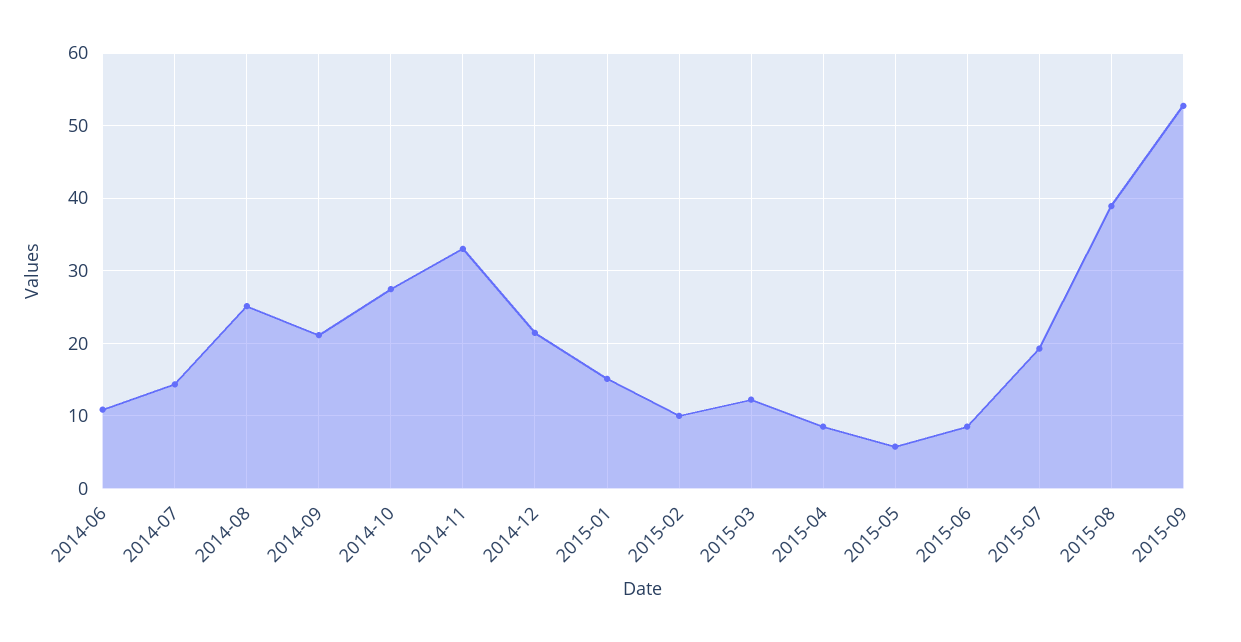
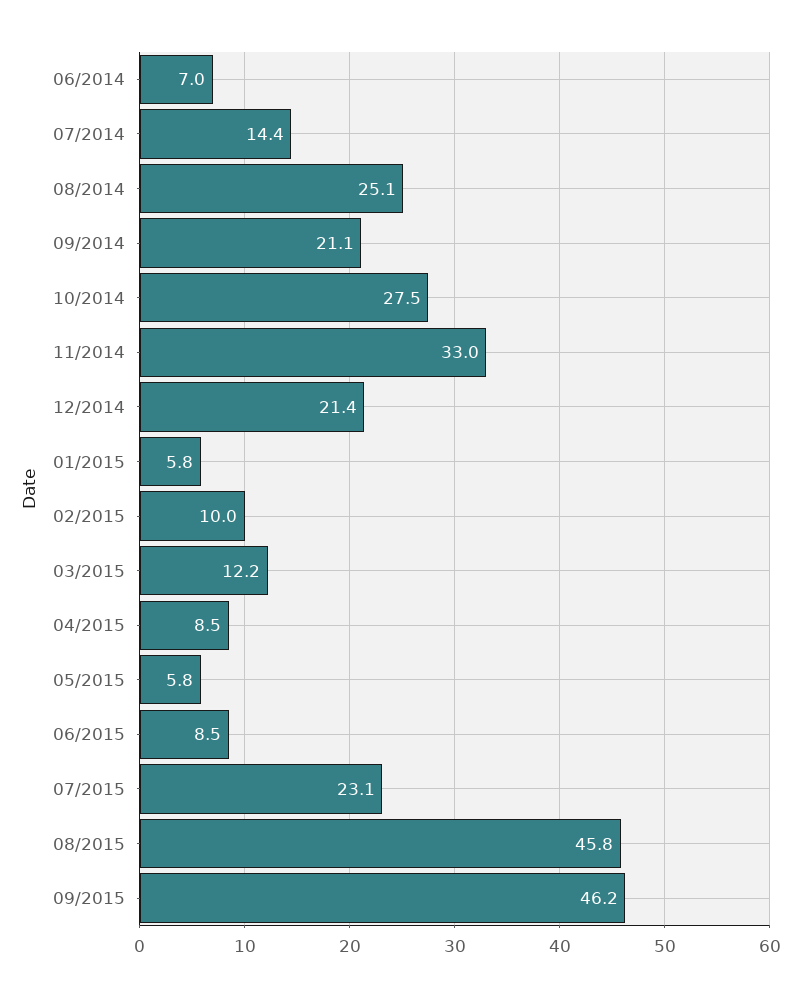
2014-06: 11 -> 7
2015-01: 15 -> 5.8
2015-07: 19 -> 23.1
2015-08: 39 -> 45.8
2015-09: 53 -> 46.2

